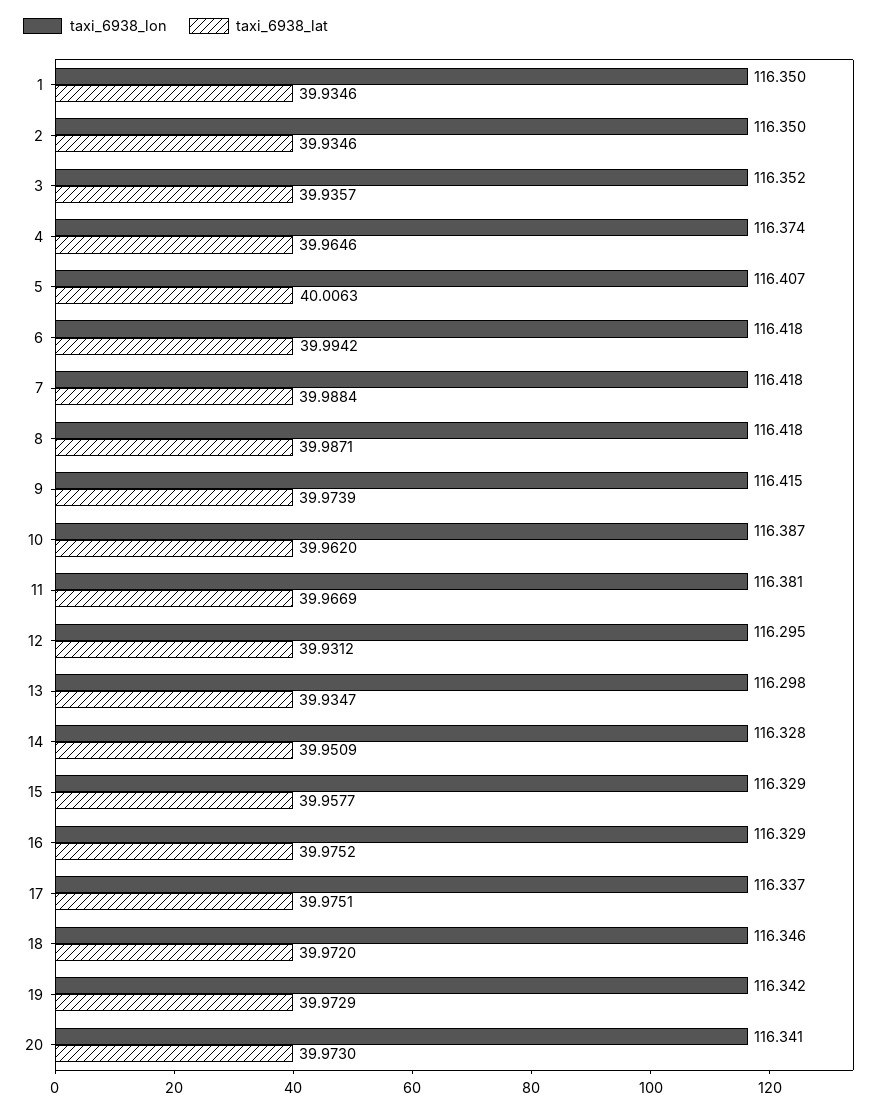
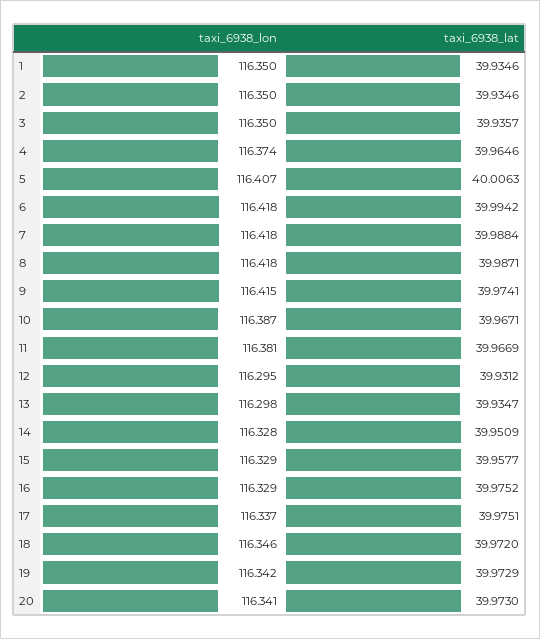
taxi_6938_lon, 3: 116.352 -> 116.35
taxi_6938_lat, 9: 39.9739 -> 39.9741
taxi_6938_lat, 10: 39.962 -> 39.9671

